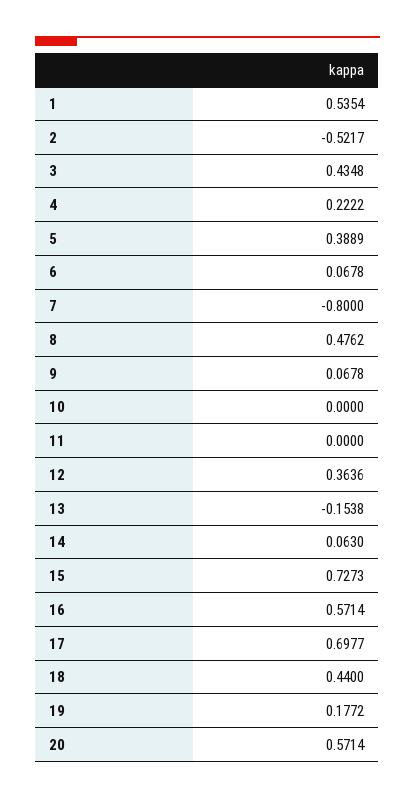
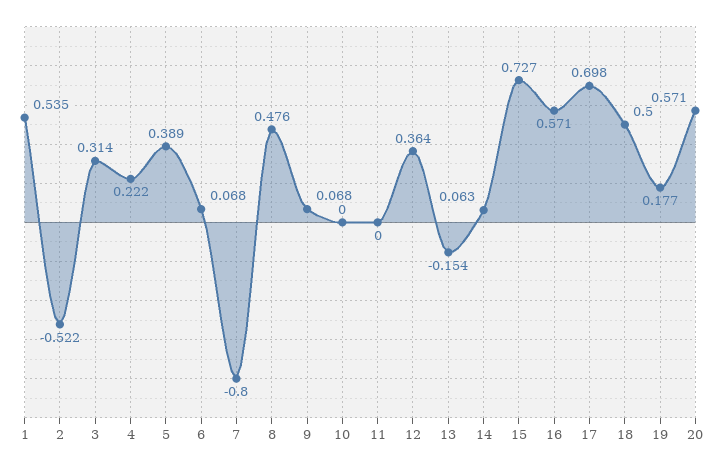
3: 0.4348 -> 0.314
18: 0.44 -> 0.5

